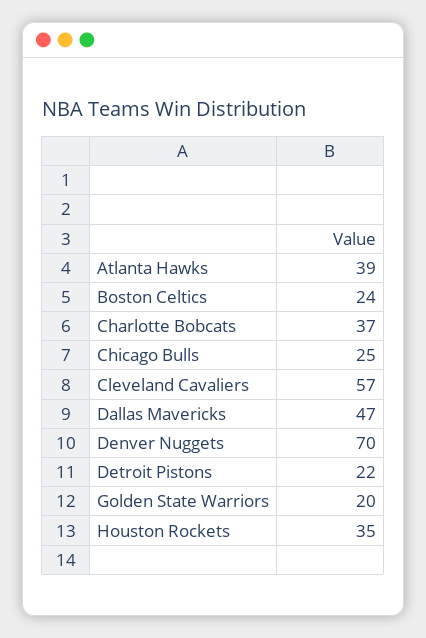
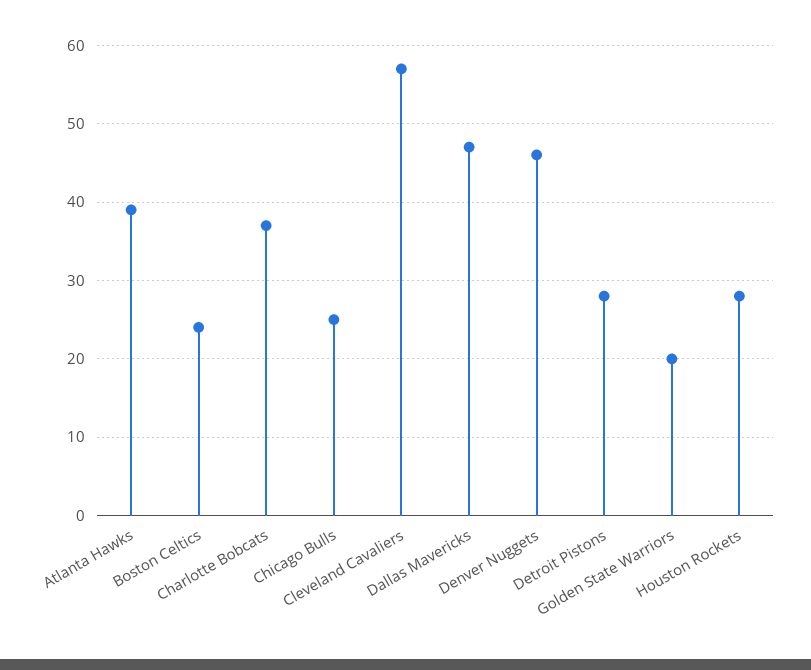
Denver Nuggets: 70 -> 46
Detroit Pistons: 22 -> 28
Houston Rockets: 35 -> 28

